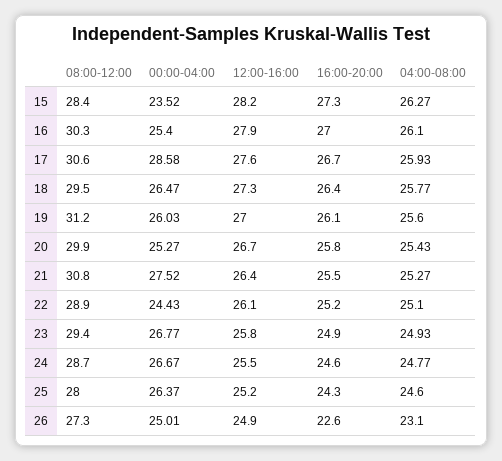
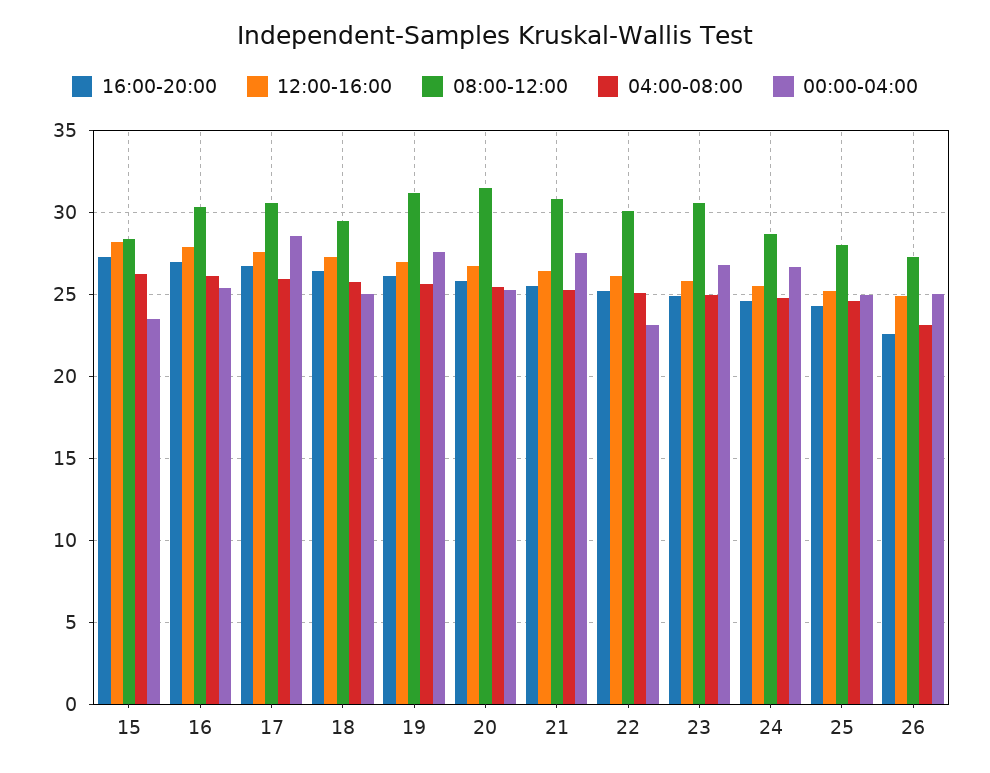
00:00-04:00, 18: 26.47 -> 25
00:00-04:00, 19: 26.03 -> 27.5
08:00-12:00, 20: 29.9 -> 31.5
08:00-12:00, 22: 28.9 -> 30
00:00-04:00, 22: 24.43 -> 23
08:00-12:00, 23: 29.4 -> 30.5
00:00-04:00, 25: 26.37 -> 25

